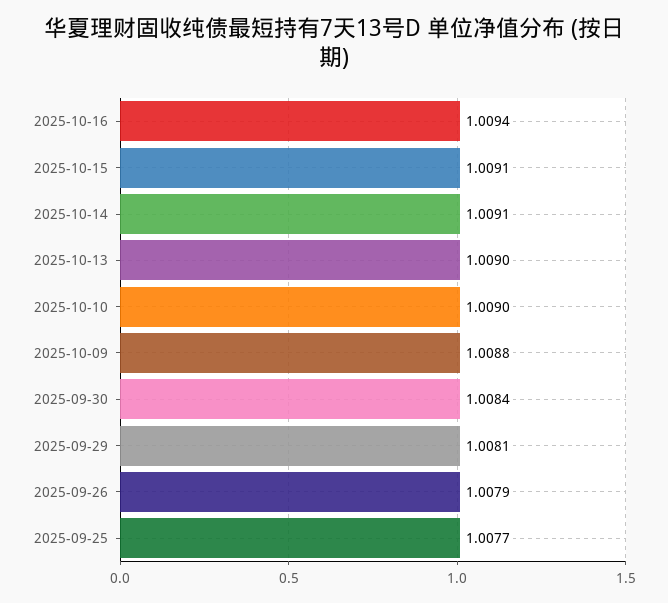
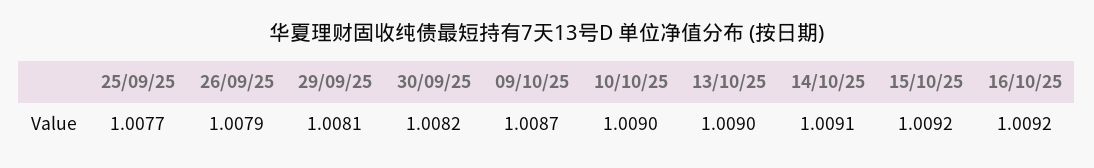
2025-10-16: 1.0094 -> 1.0092
2025-10-15: 1.0091 -> 1.0092
2025-10-09: 1.0088 -> 1.0087
2025-09-30: 1.0084 -> 1.0082

